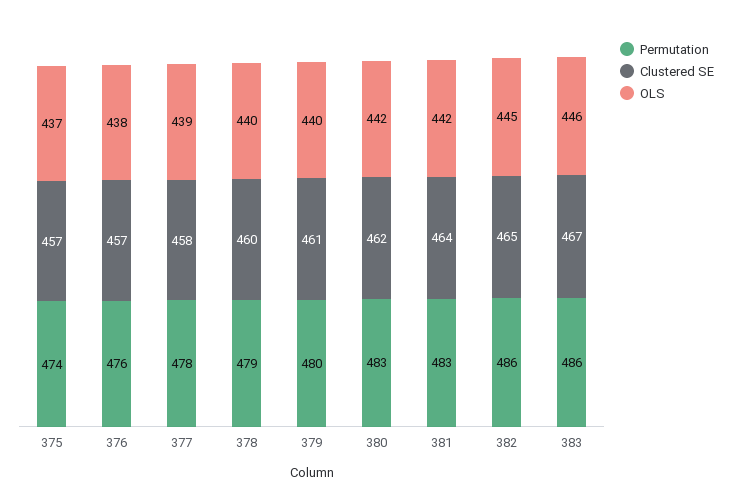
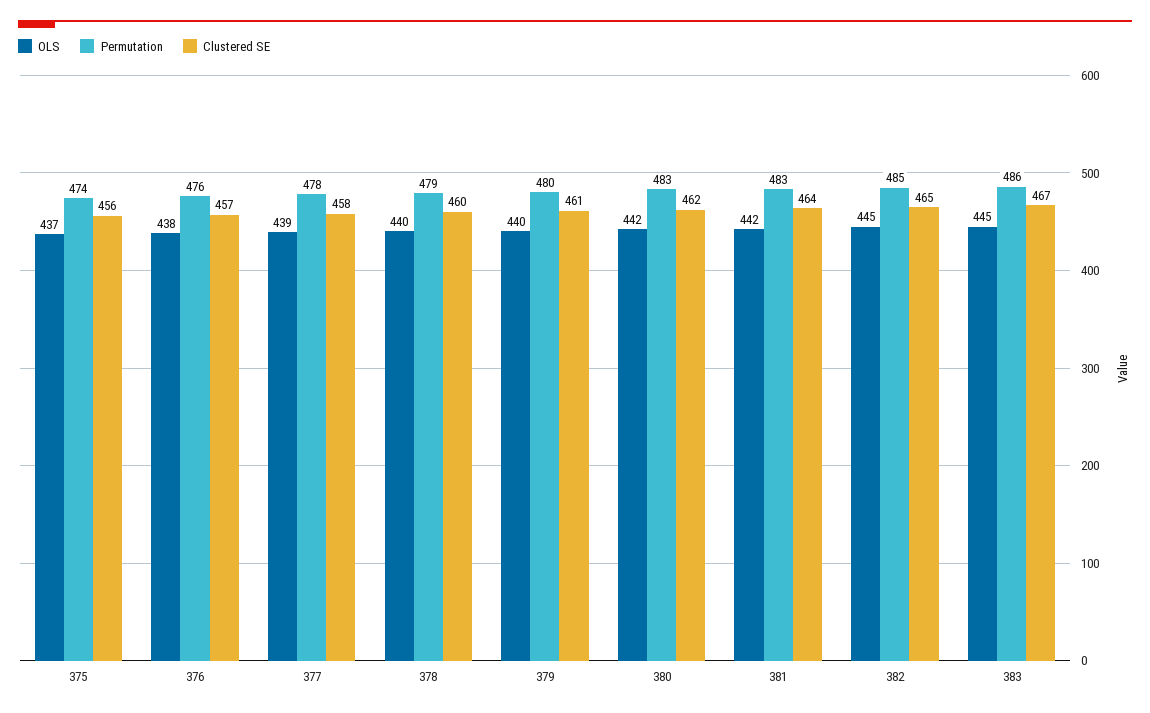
Clustered SE, 375: 457 -> 456
Permutation, 382: 486 -> 485
OLS, 383: 446 -> 445

